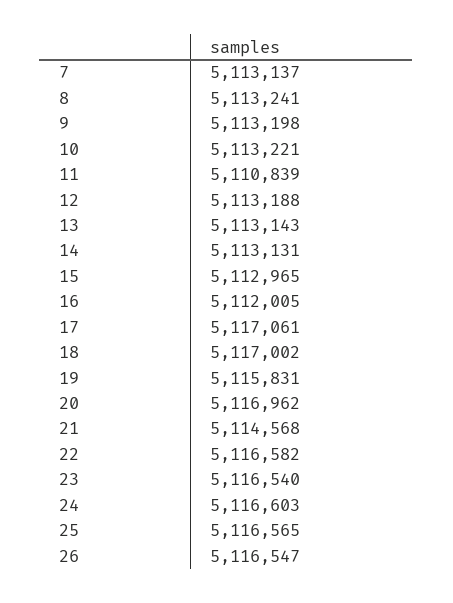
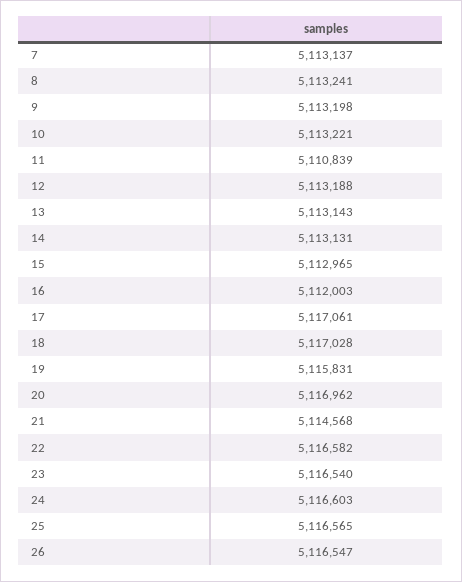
16: 5112005 -> 5112003
18: 5117002 -> 5117028

